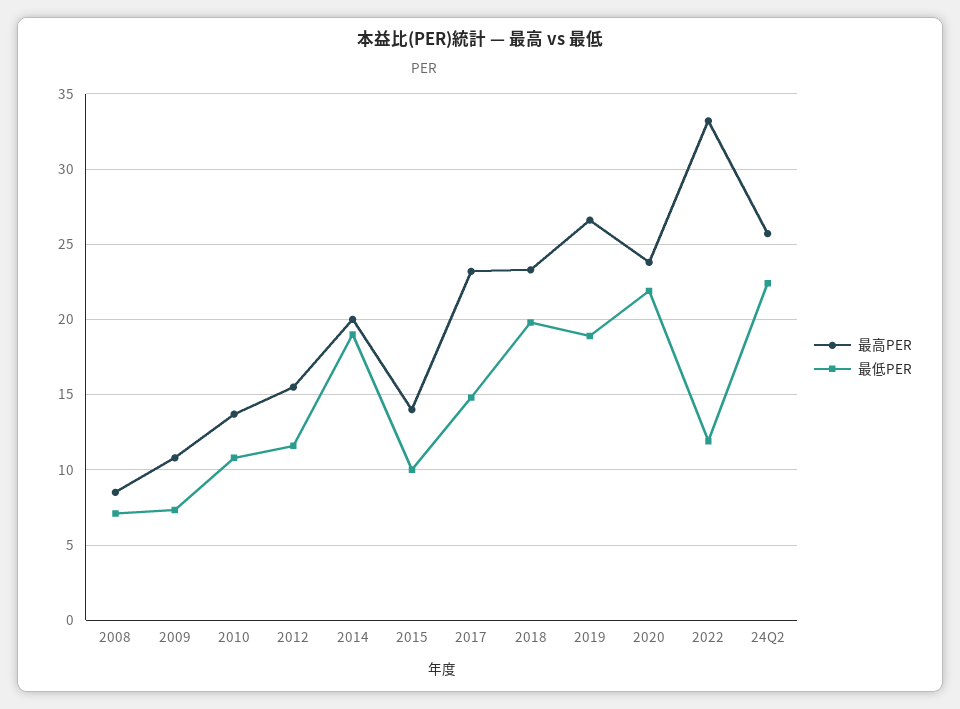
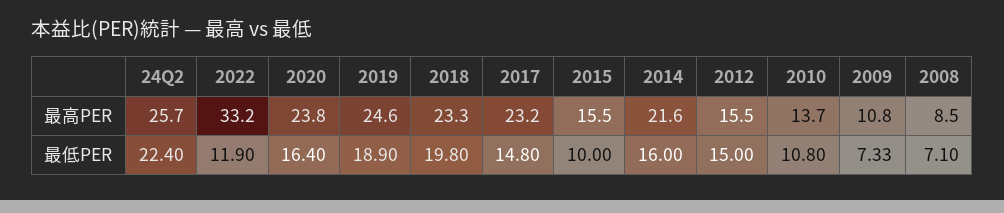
最低PER, 2012: 11.5 -> 15
最高PER, 2014: 20 -> 21.6
最低PER, 2014: 19 -> 16
最高PER, 2015: 14 -> 15.5
最高PER, 2019: 26.5 -> 24.6
最低PER, 2020: 22 -> 16.4

